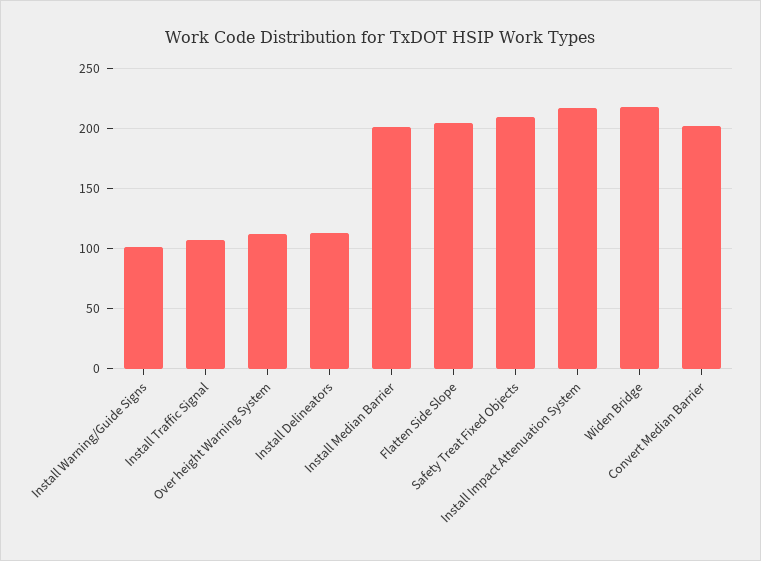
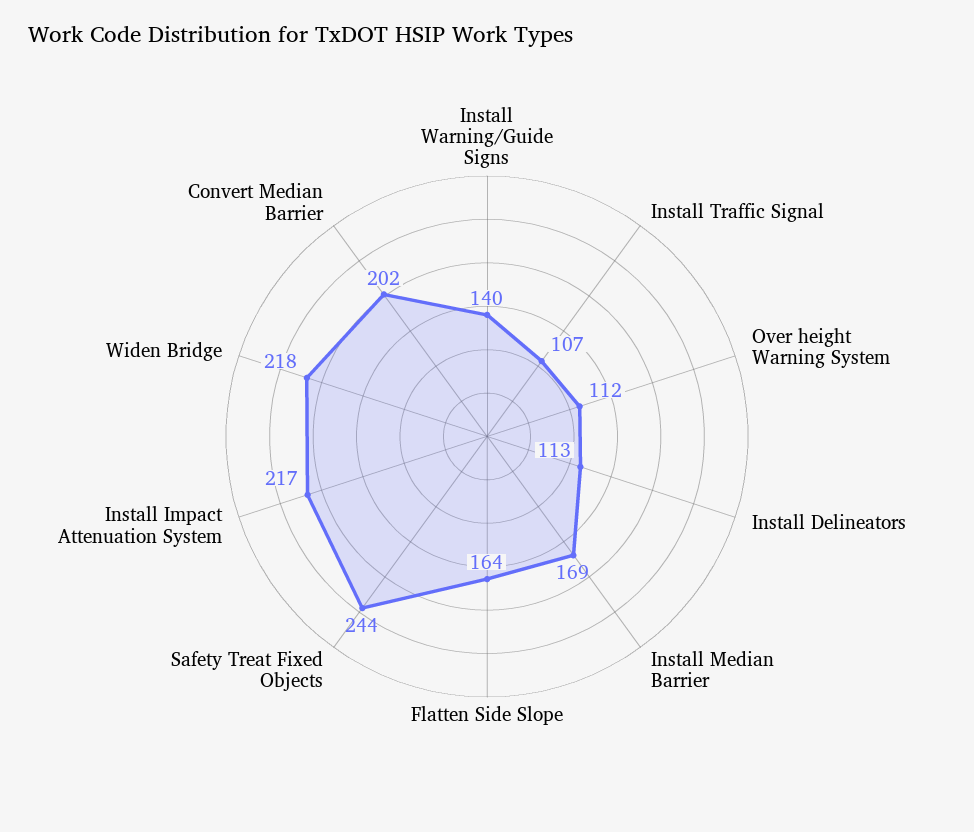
Install Warning/Guide Signs: 100 -> 140
Install Median Barrier: 200 -> 169
Flatten Side Slope: 205 -> 164
Safety Treat Fixed Objects: 210 -> 244

